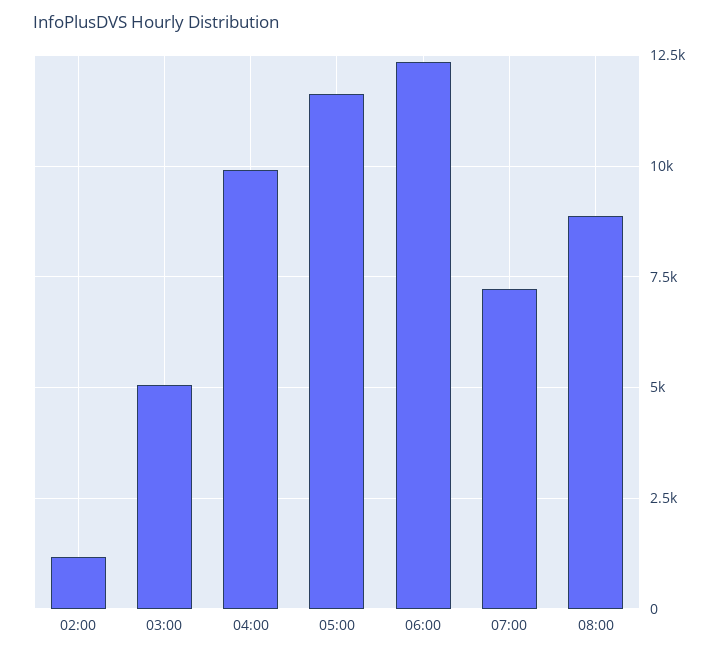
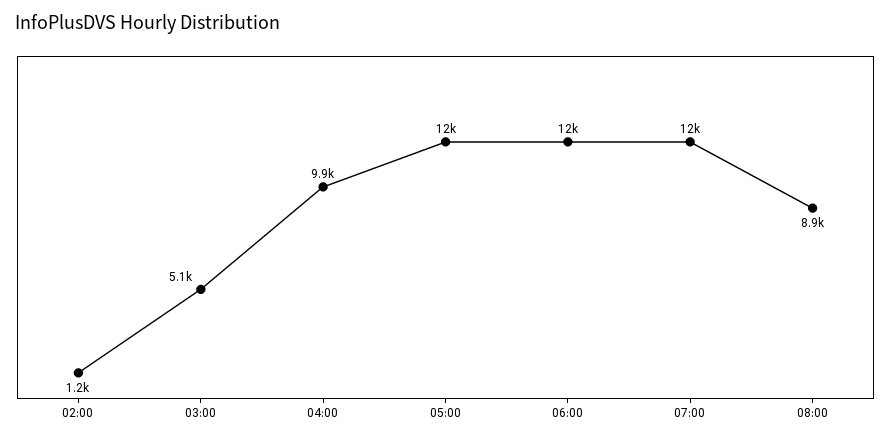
07:00: 7250 -> 12000

